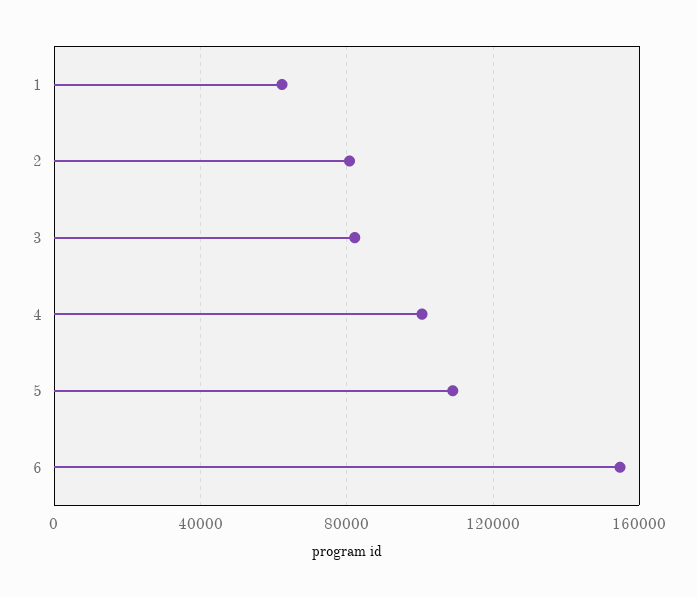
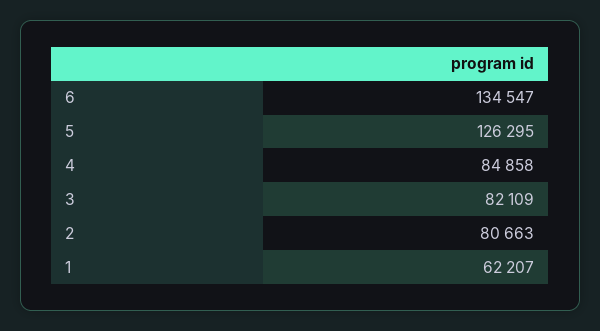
4: 100000 -> 84858
5: 110000 -> 126295
6: 155000 -> 134547

